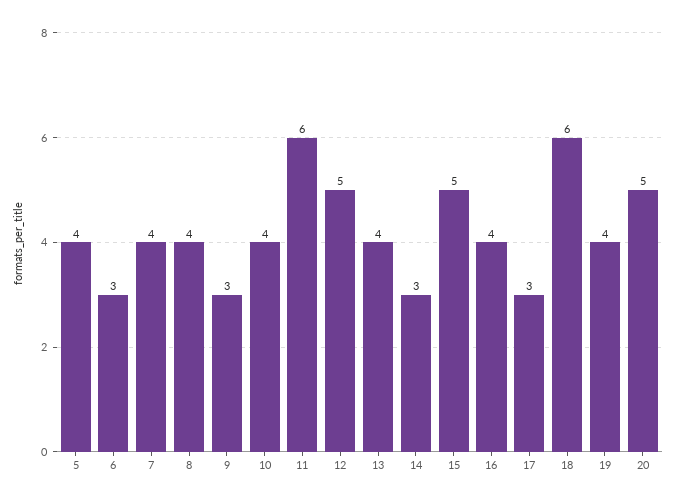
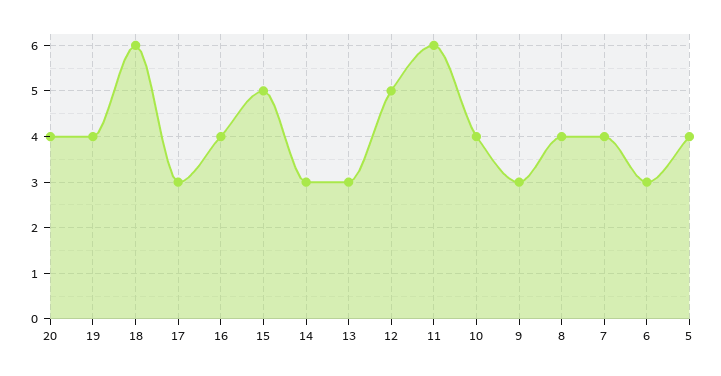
13: 4 -> 3
20: 5 -> 4

